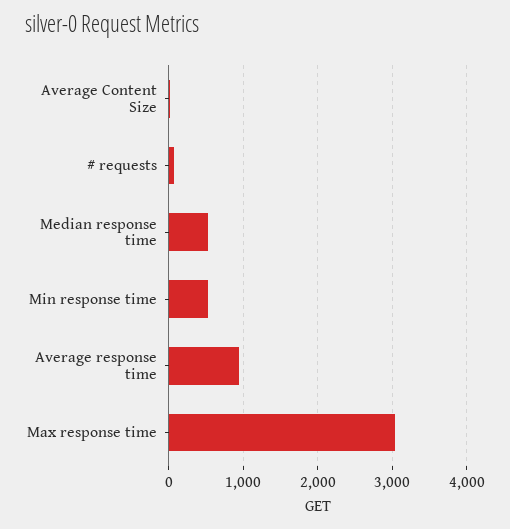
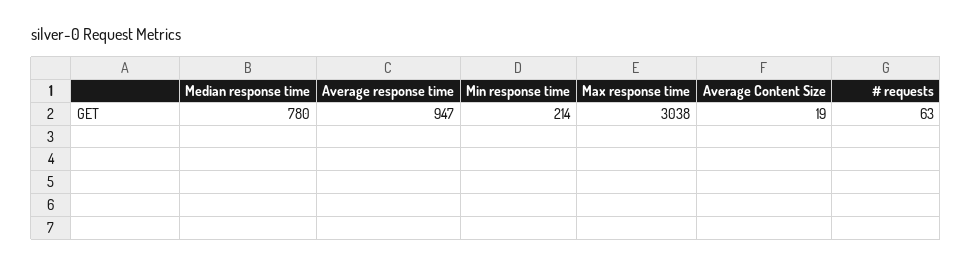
Median response time: 500 -> 780
Min response time: 500 -> 214

